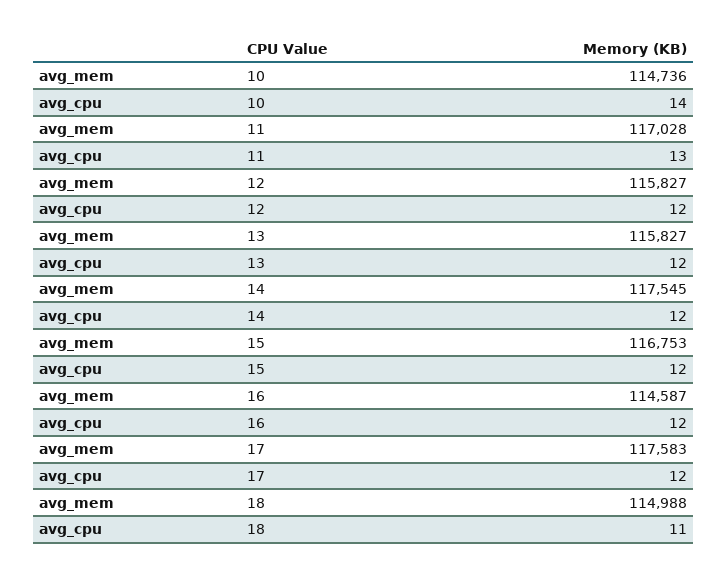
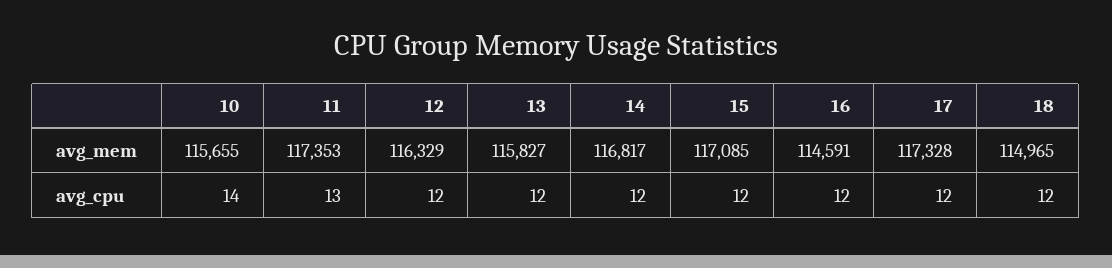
avg_mem, 10: 114736 -> 115655
avg_mem, 11: 117028 -> 117353
avg_mem, 12: 115827 -> 116329
avg_mem, 14: 117545 -> 116817
avg_mem, 15: 116753 -> 117085
avg_mem, 16: 114587 -> 114591
avg_mem, 17: 117583 -> 117328
avg_mem, 18: 114988 -> 114965
avg_cpu, 18: 11 -> 12

